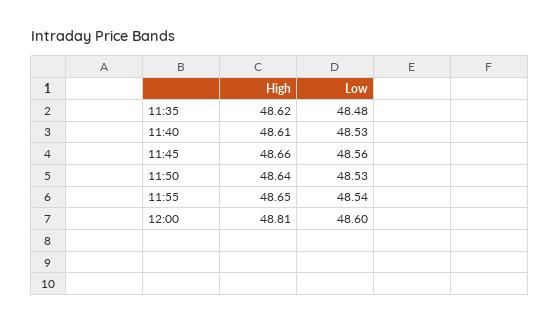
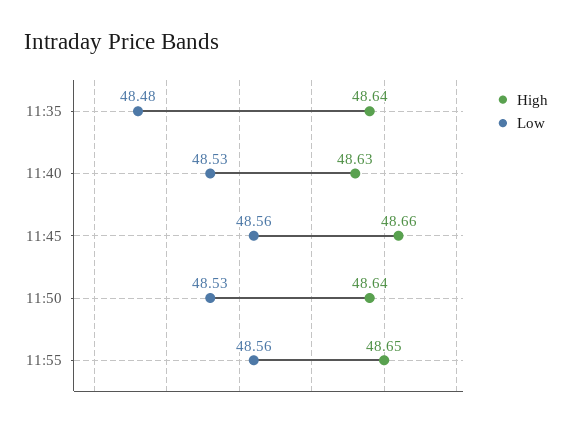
High, 11:35: 48.62 -> 48.64
High, 11:40: 48.61 -> 48.63
Low, 11:55: 48.54 -> 48.56
High, 12:00: 48.81 -> none
Low, 12:00: 48.6 -> none

